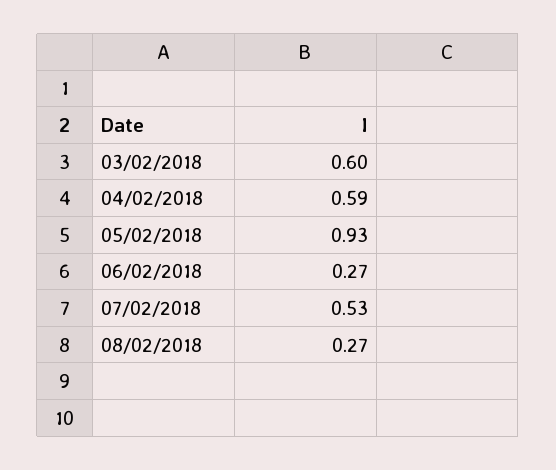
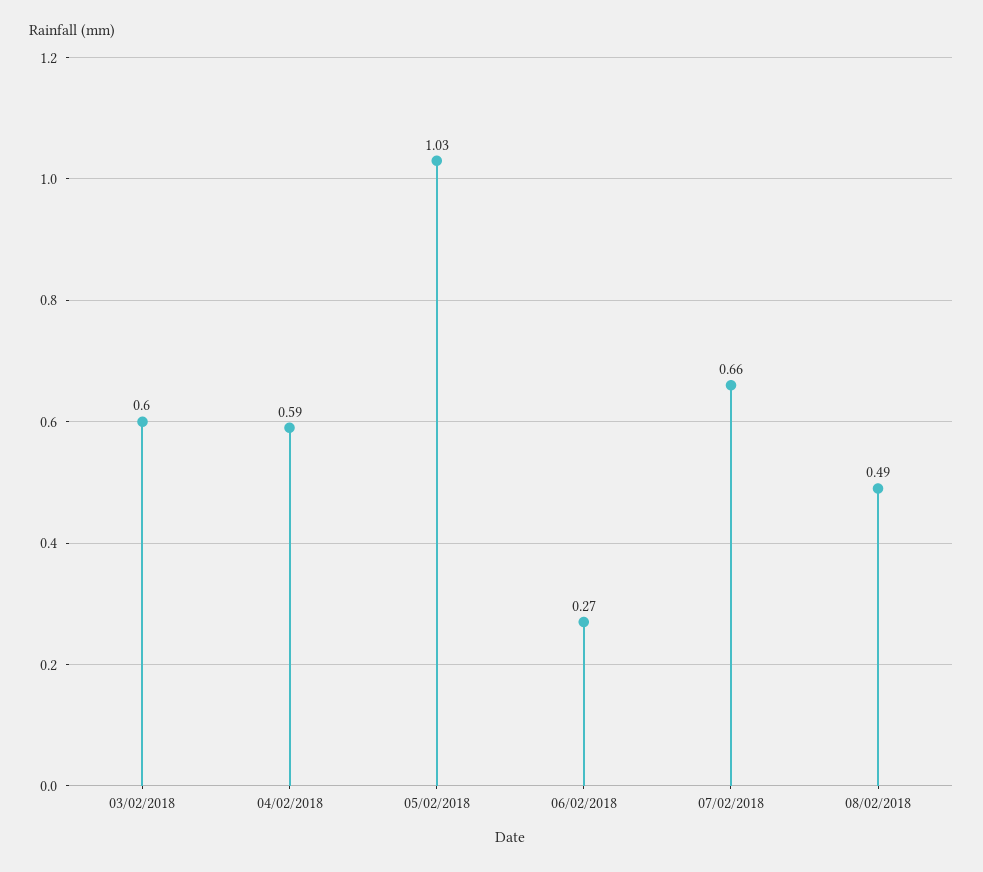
05/02/2018: 0.93 -> 1.03
07/02/2018: 0.53 -> 0.66
08/02/2018: 0.27 -> 0.49

